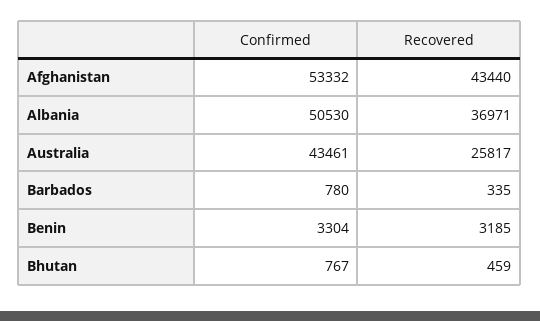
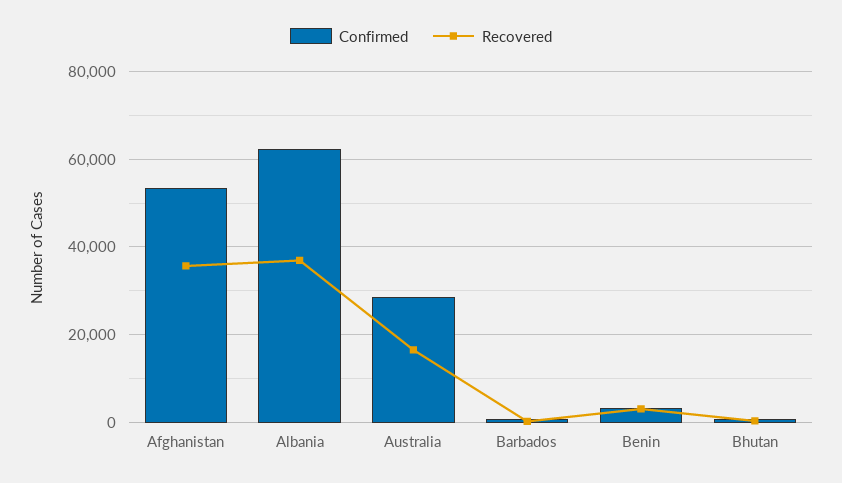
Recovered, Afghanistan: 43440 -> 36000
Confirmed, Albania: 50530 -> 62000
Confirmed, Australia: 43461 -> 28000
Recovered, Australia: 25817 -> 16000

